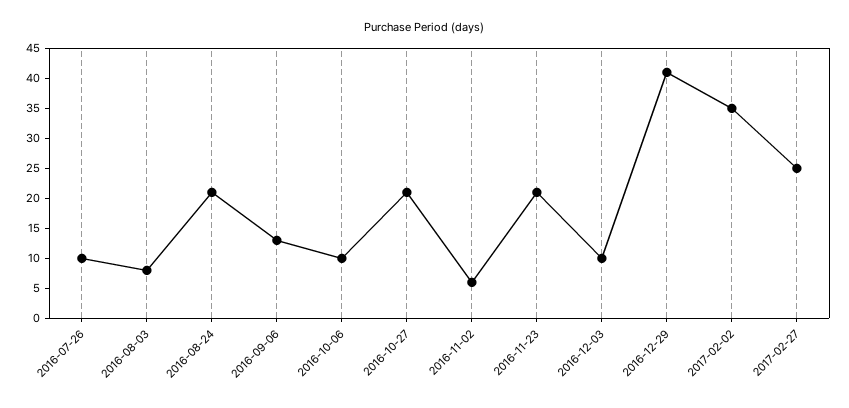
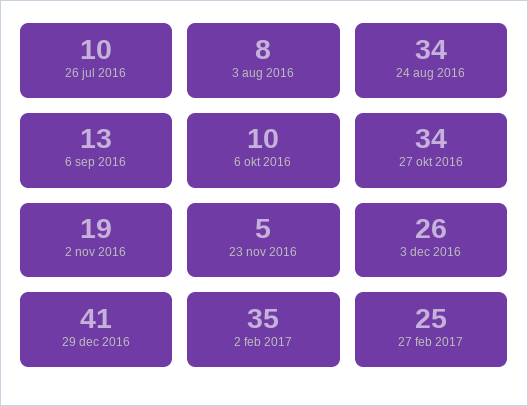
2016-08-24: 20 -> 34
2016-10-27: 20 -> 34
2016-11-02: 5 -> 19
2016-11-23: 20 -> 5
2016-12-03: 10 -> 26

